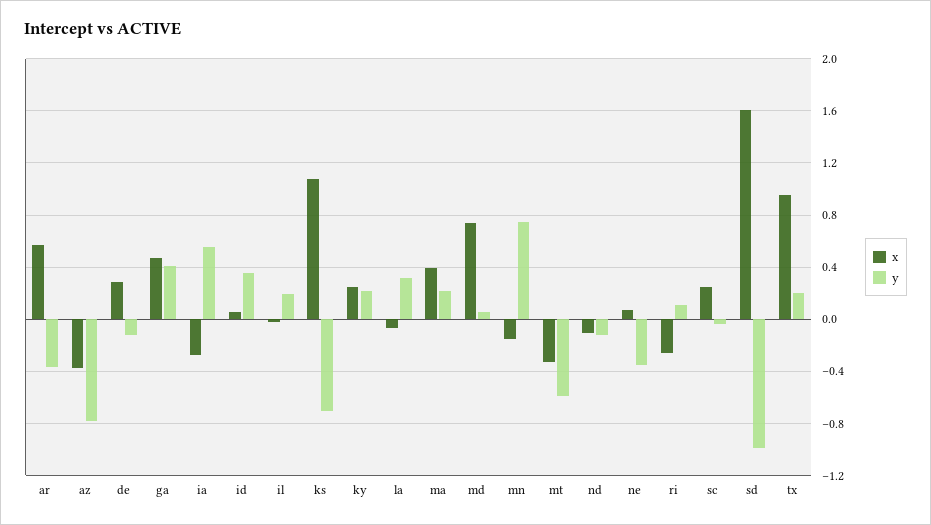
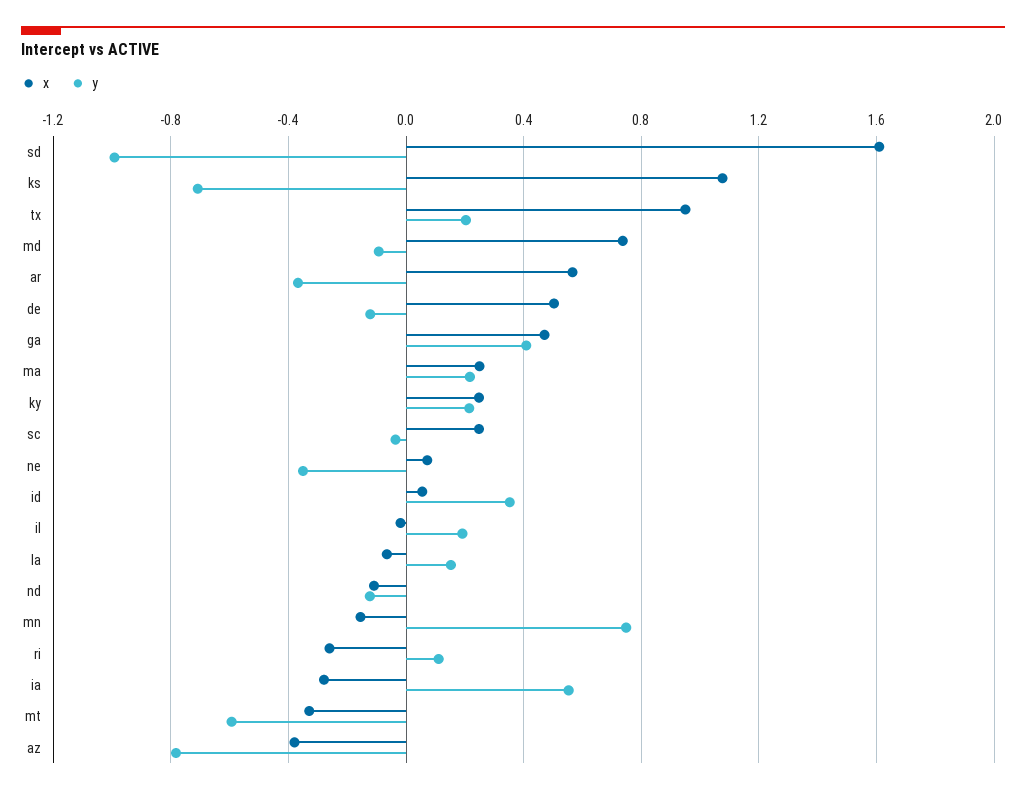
x, de: 0.3 -> 0.5
y, la: 0.3 -> 0.15
x, ma: 0.4 -> 0.25
y, md: 0.05 -> -0.1

